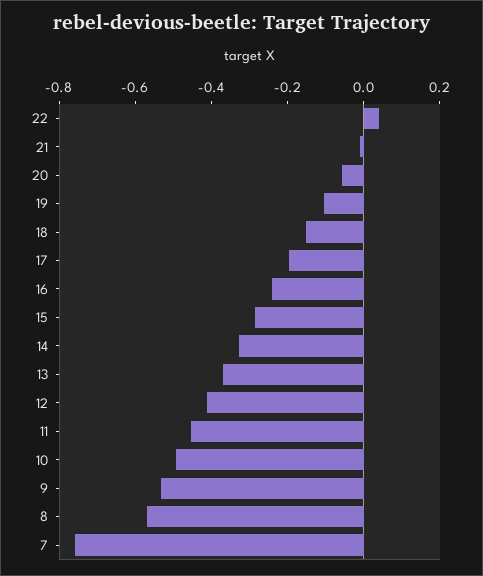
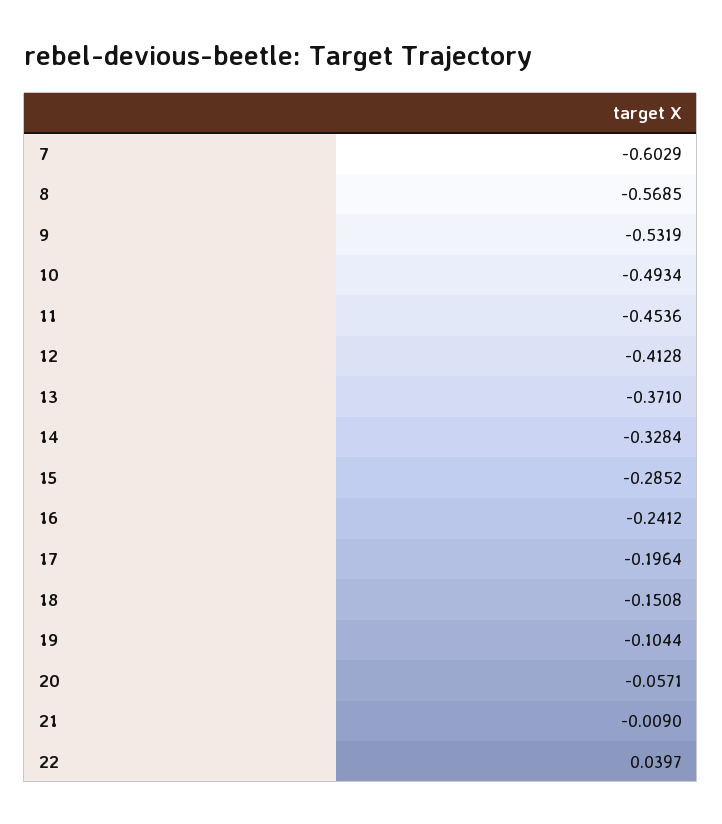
7: -0.75 -> -0.6029

